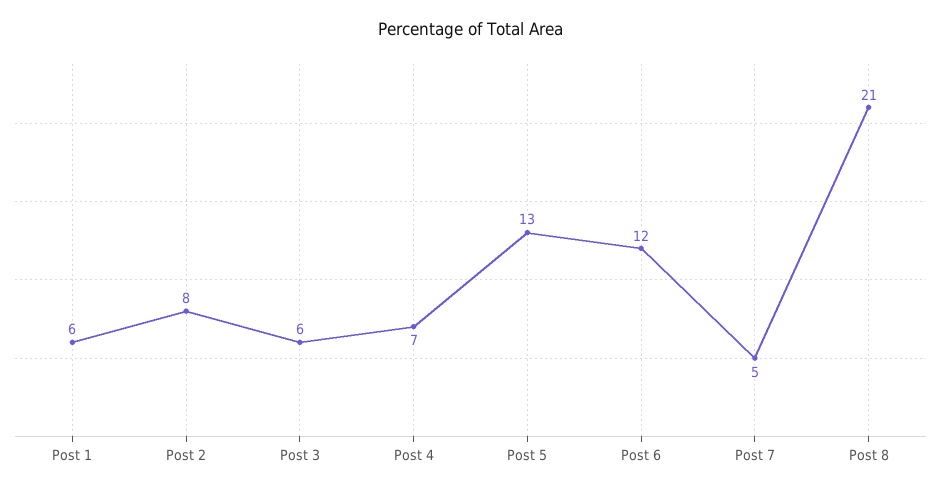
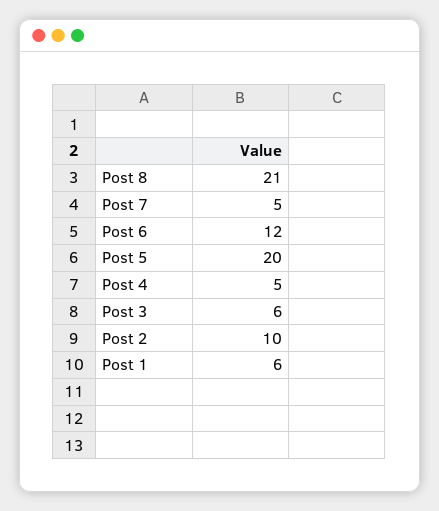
Post 2: 8 -> 10
Post 4: 7 -> 5
Post 5: 13 -> 20

